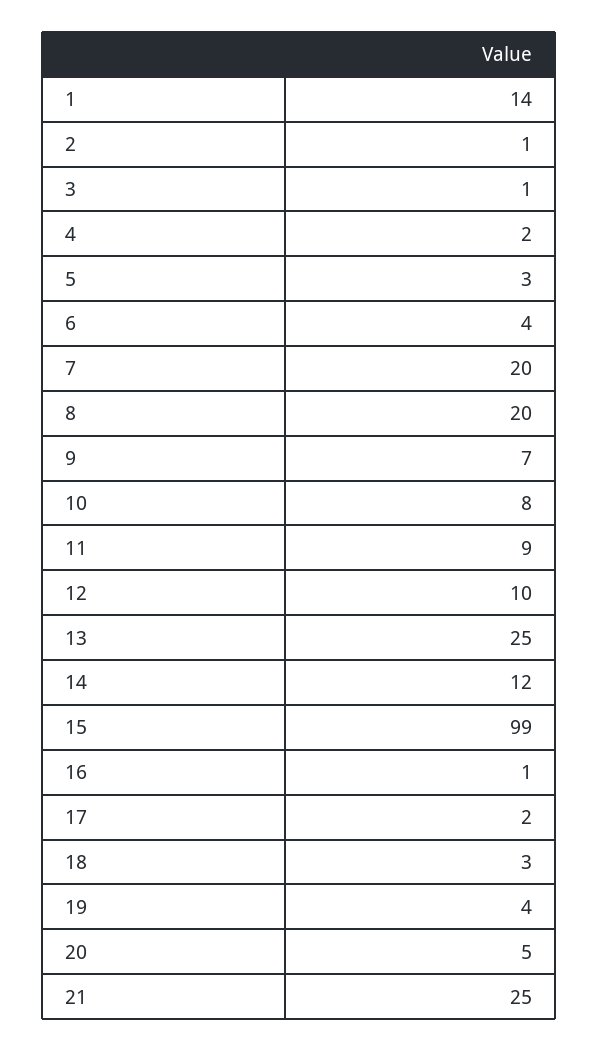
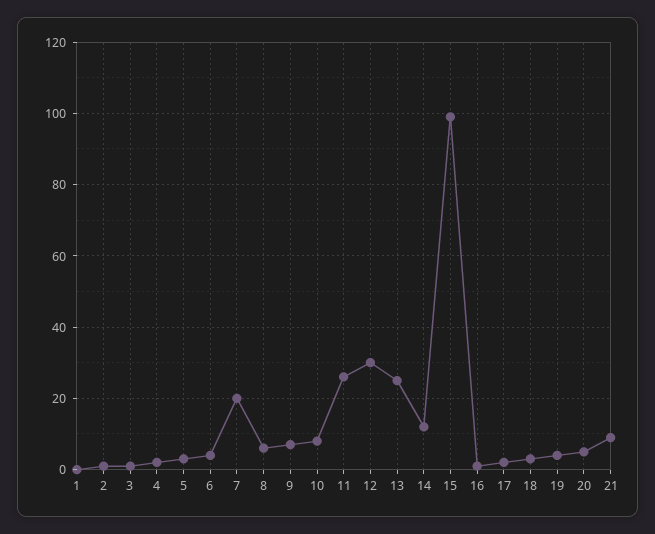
1: 14 -> 0
8: 20 -> 5
11: 9 -> 25
12: 10 -> 30
21: 25 -> 10

